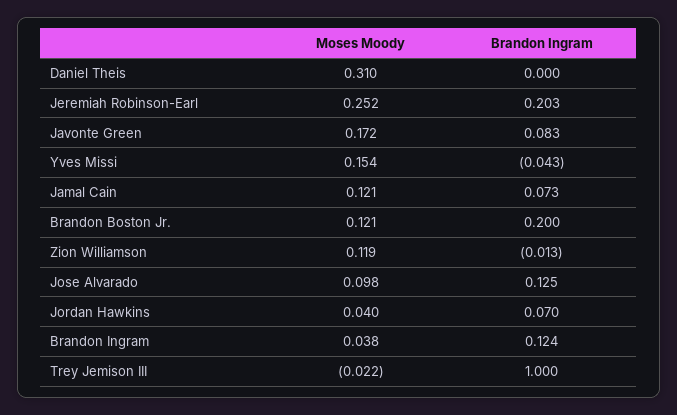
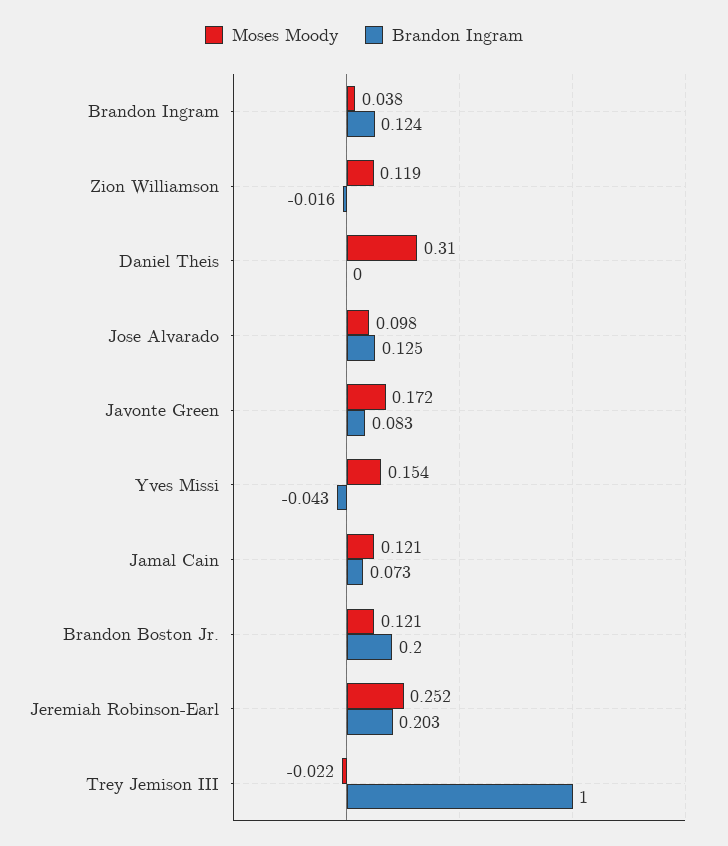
Brandon Ingram, Zion Williamson: -0.013 -> -0.016
Moses Moody, Jordan Hawkins: 0.04 -> none
Brandon Ingram, Jordan Hawkins: 0.07 -> none

